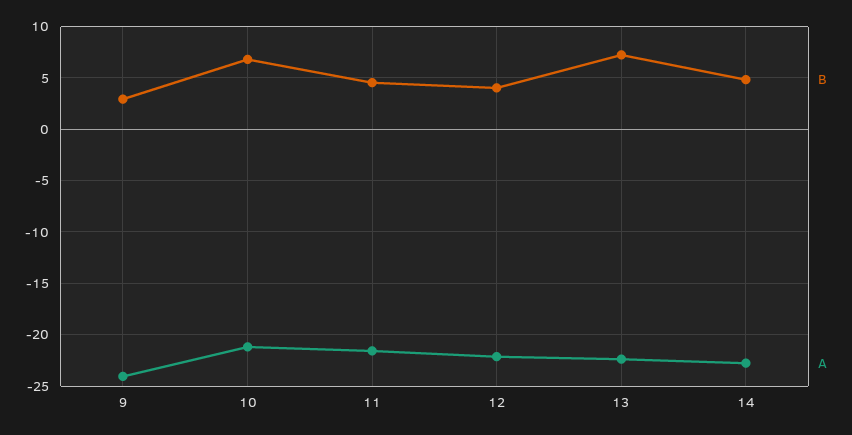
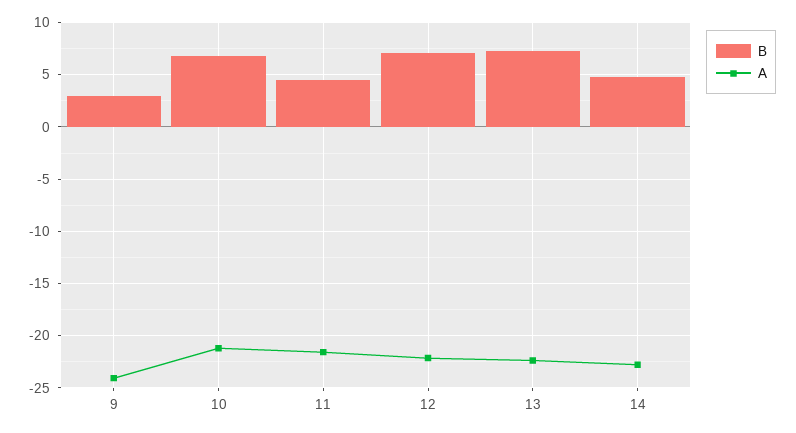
B, 12: 4 -> 7

